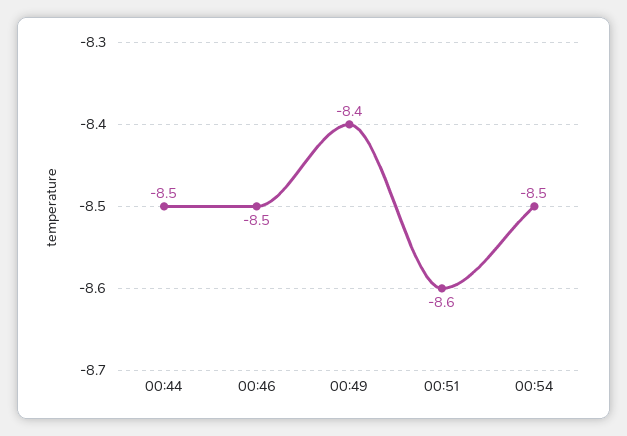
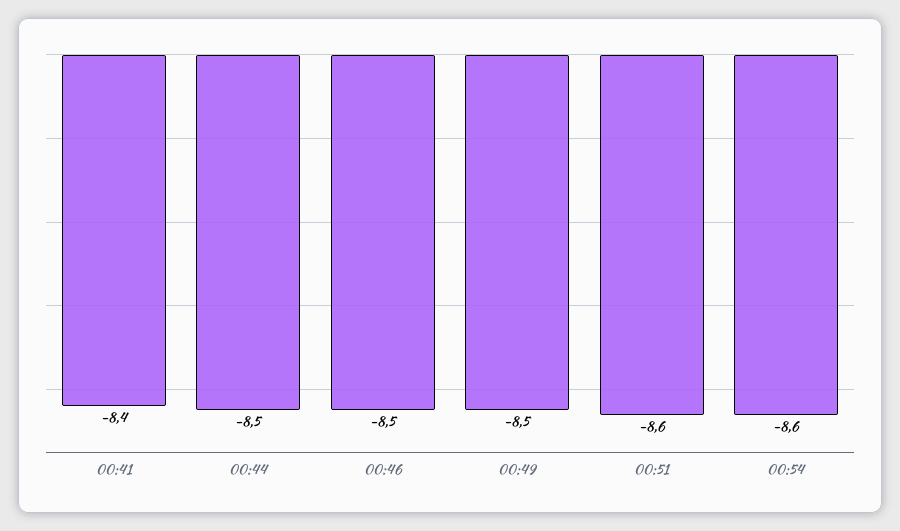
00:49: -8.4 -> -8.5
00:54: -8.5 -> -8.6
00:41: none -> -8.4

